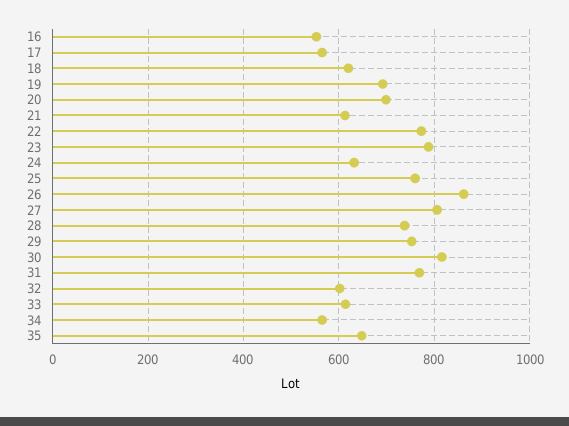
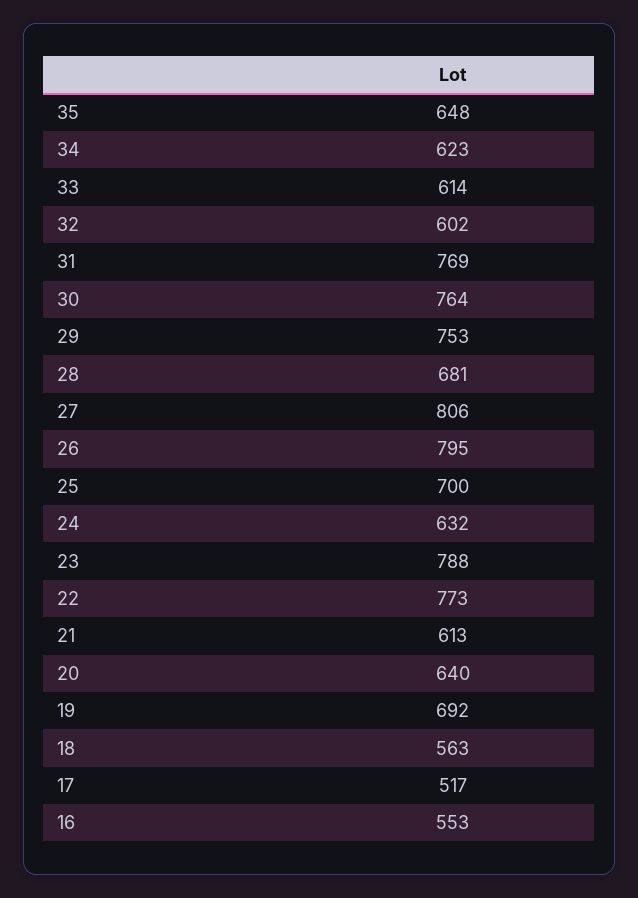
17: 560 -> 517
18: 620 -> 563
20: 700 -> 640
25: 760 -> 700
26: 860 -> 795
28: 740 -> 681
30: 820 -> 764
34: 560 -> 623

